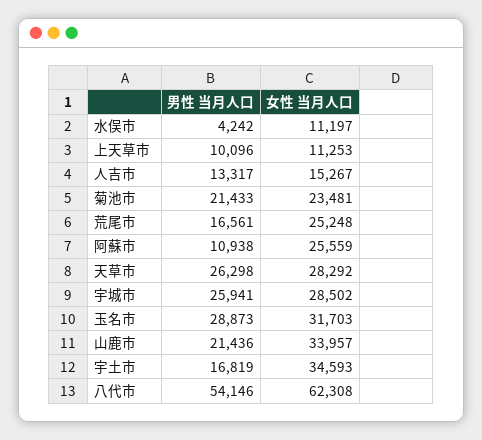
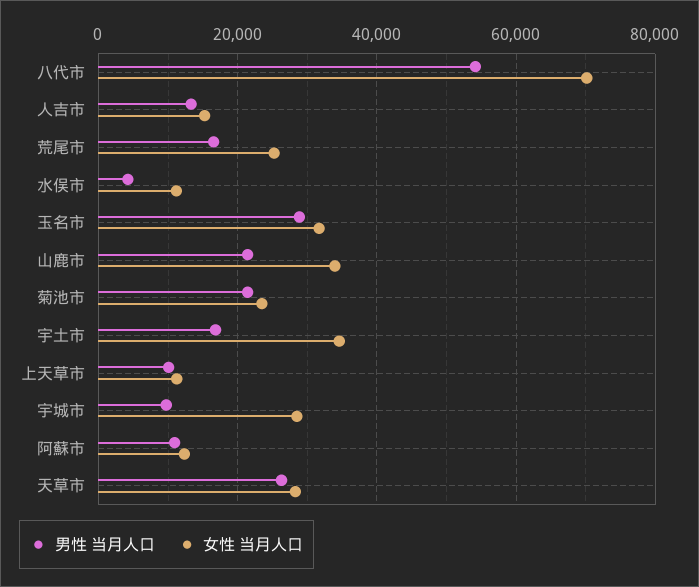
女性 当月人口, 阿蘇市: 25559 -> 12000
男性 当月人口, 宇城市: 25941 -> 10000
女性 当月人口, 八代市: 62308 -> 70000

